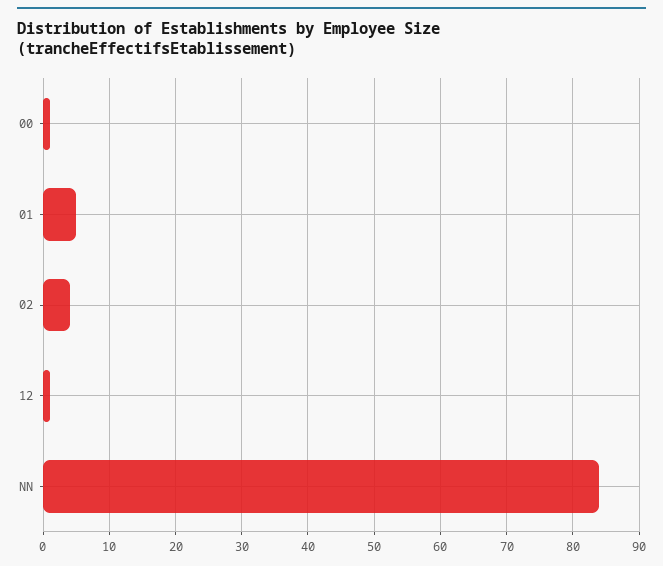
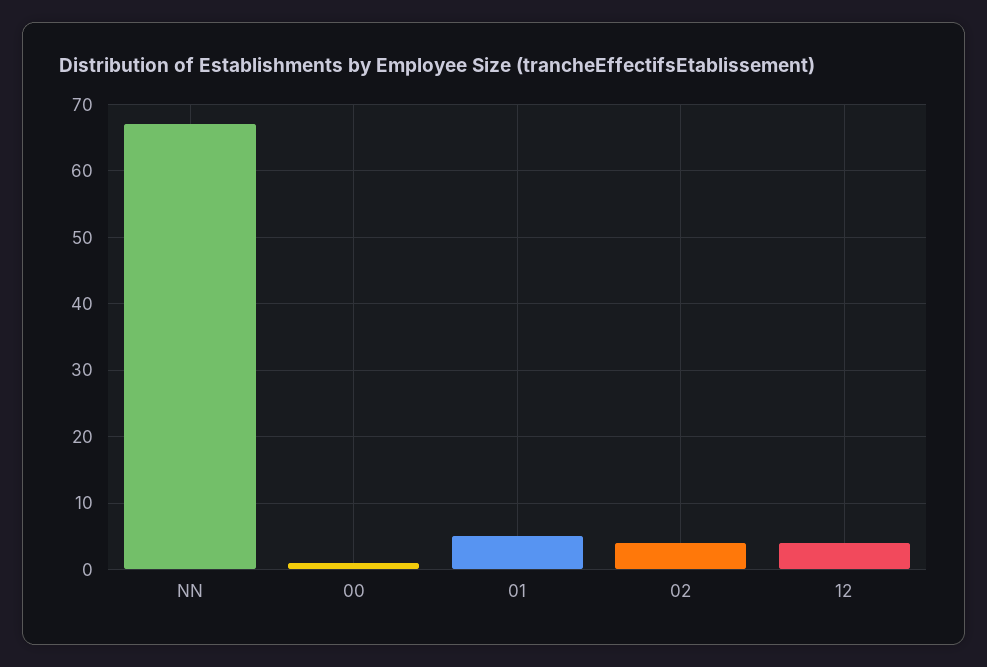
12: 1 -> 4
NN: 84 -> 67

